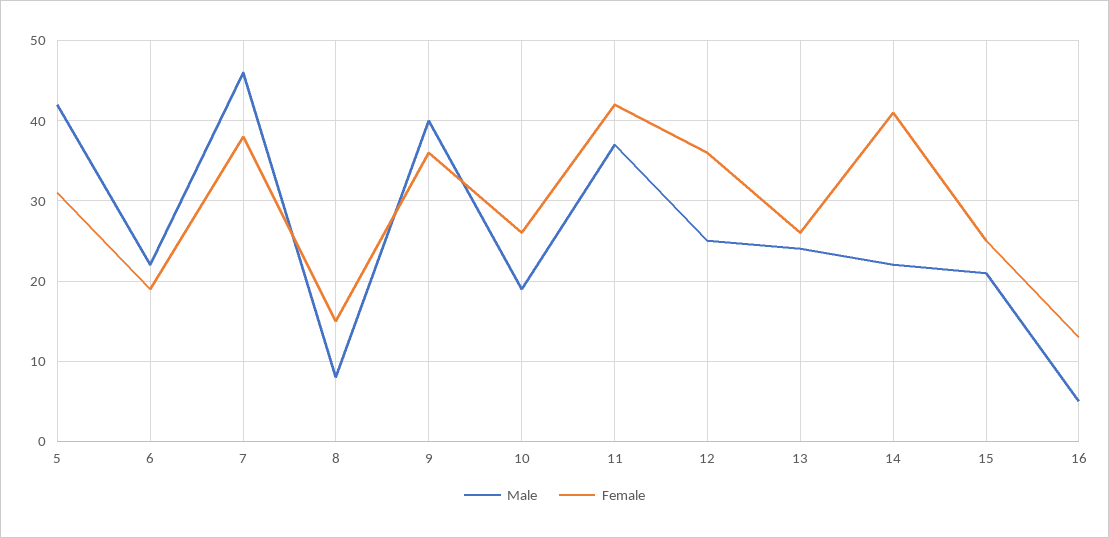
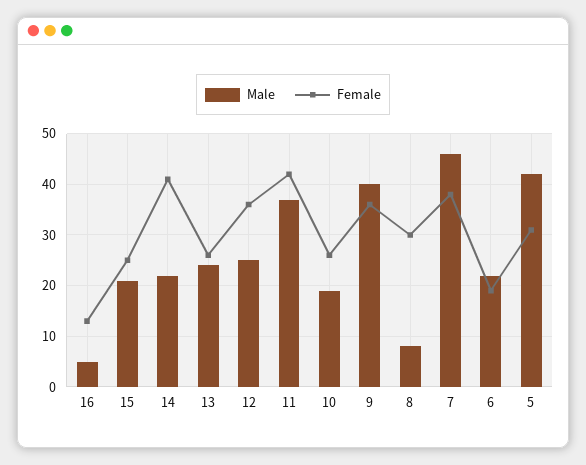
Female, 8: 15 -> 30

